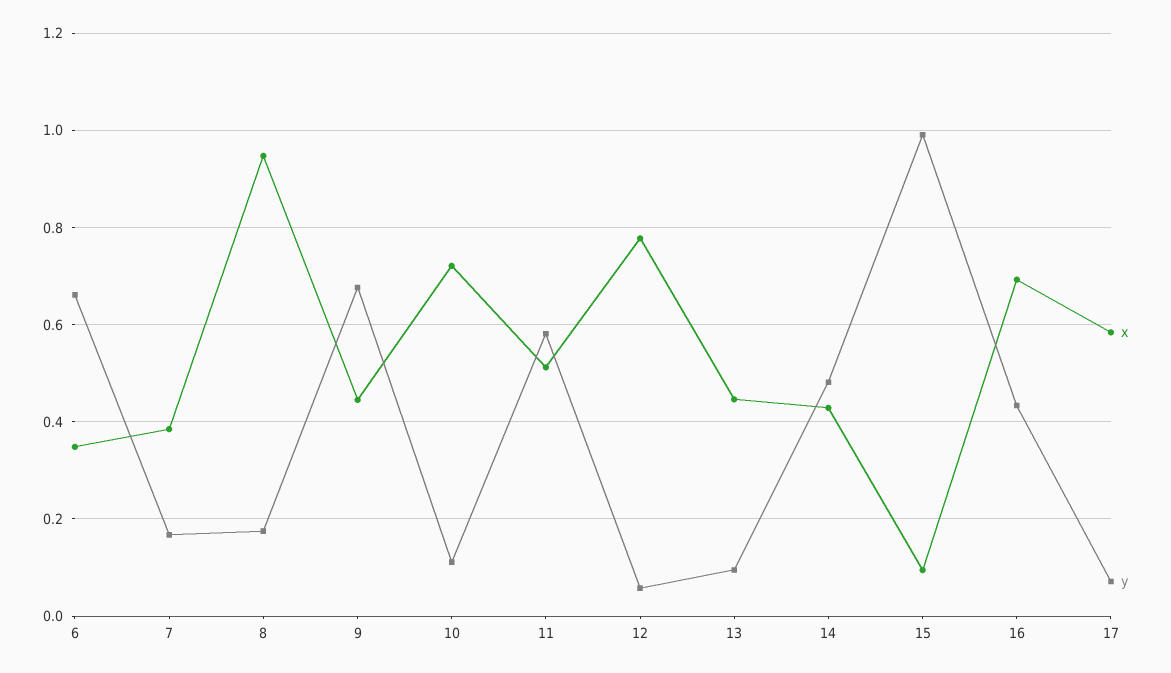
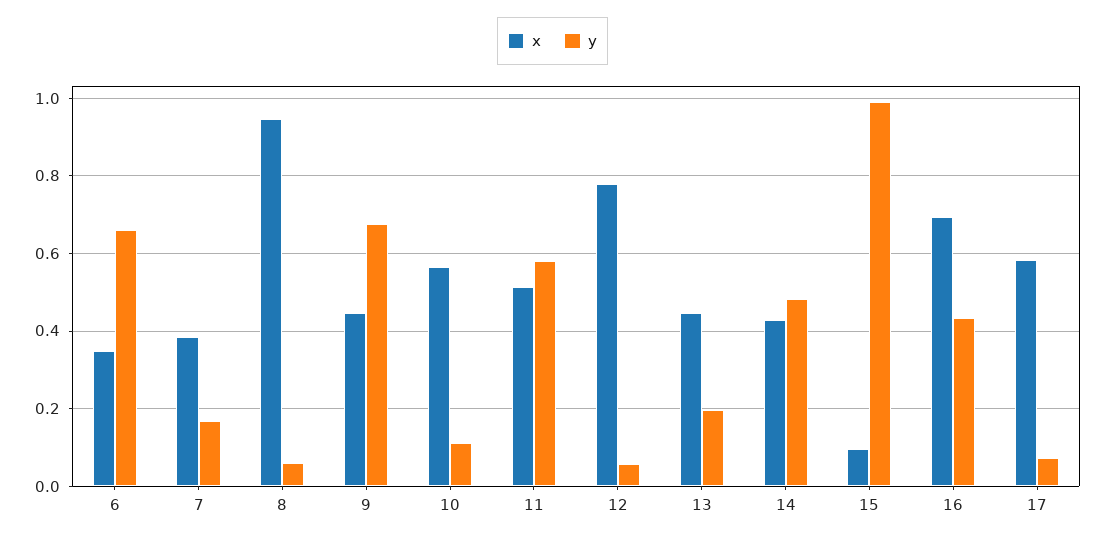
y, 8: 0.18 -> 0.06
x, 10: 0.72 -> 0.56
y, 13: 0.1 -> 0.2

